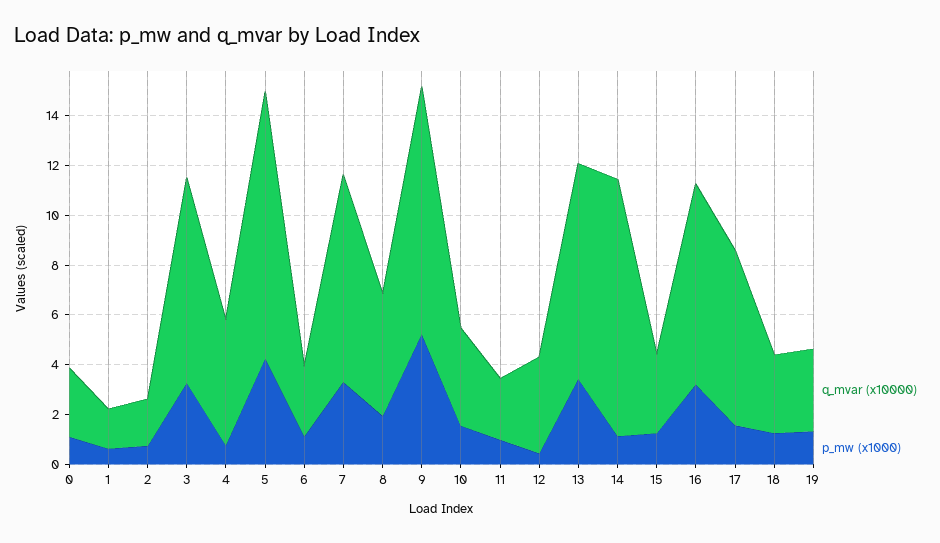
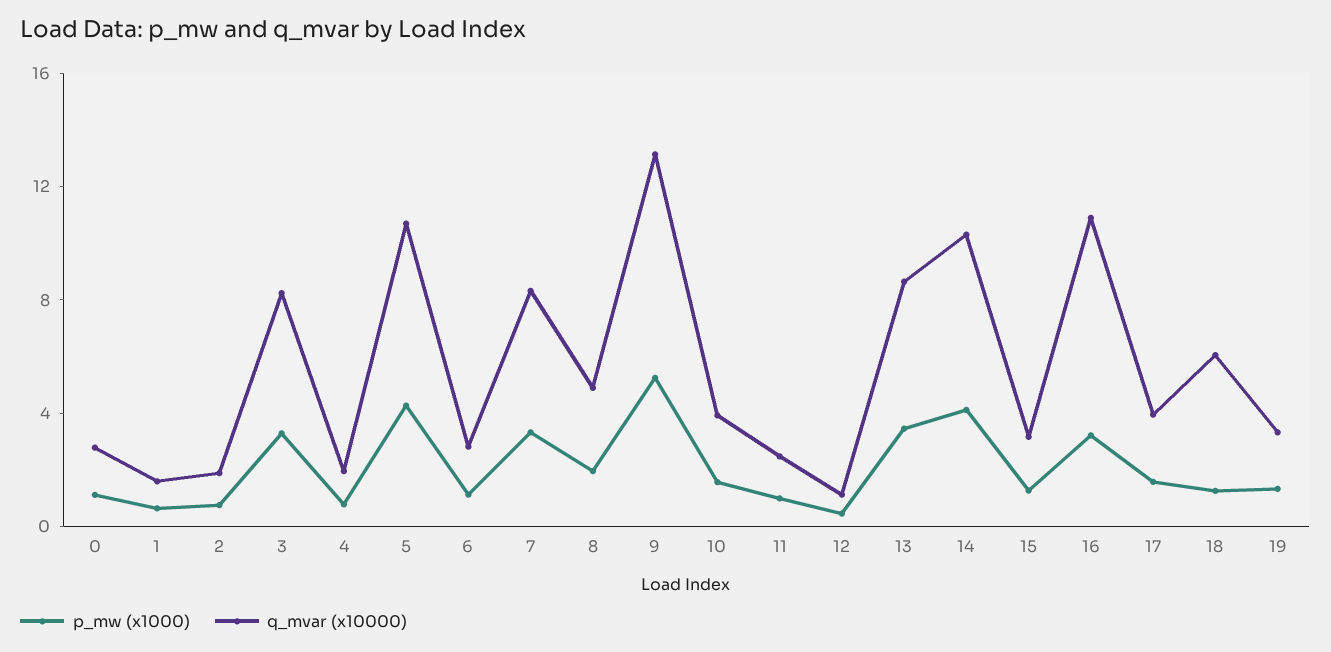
q_mvar (x10000), 4: 5 -> 2
q_mvar (x10000), 9: 10 -> 13
q_mvar (x10000), 12: 4 -> 1
p_mw (x1000), 14: 1 -> 4
q_mvar (x10000), 16: 8 -> 11
q_mvar (x10000), 17: 7 -> 4
q_mvar (x10000), 18: 3 -> 6

